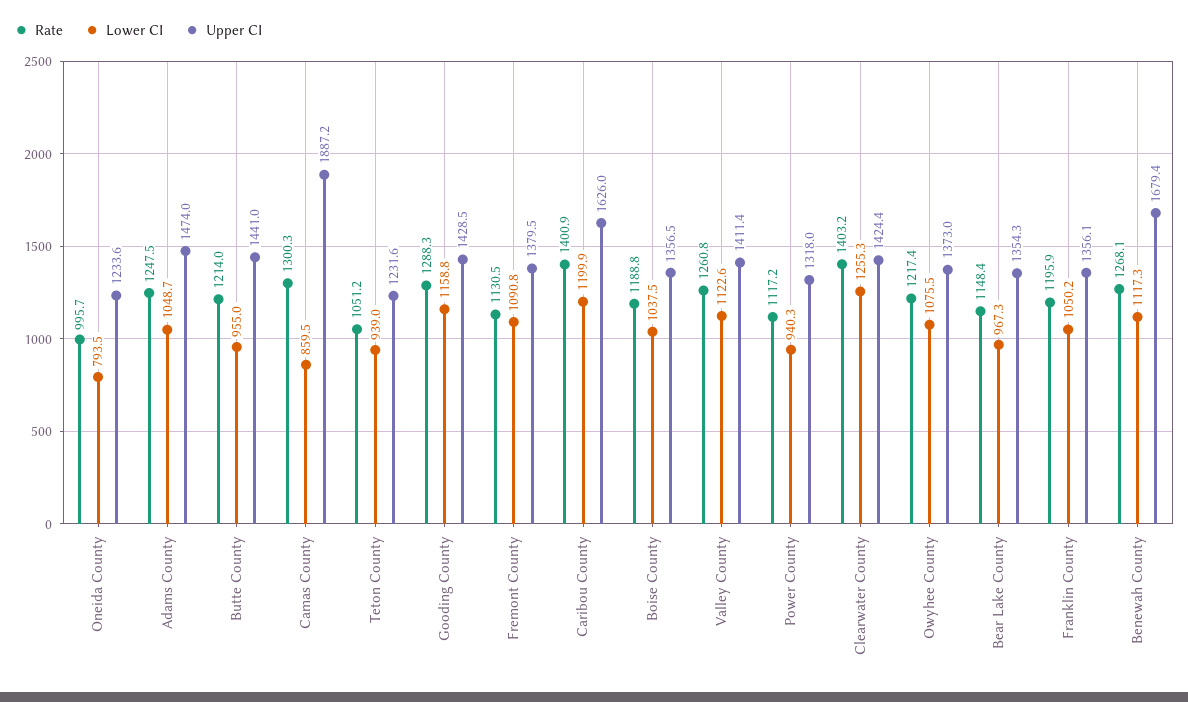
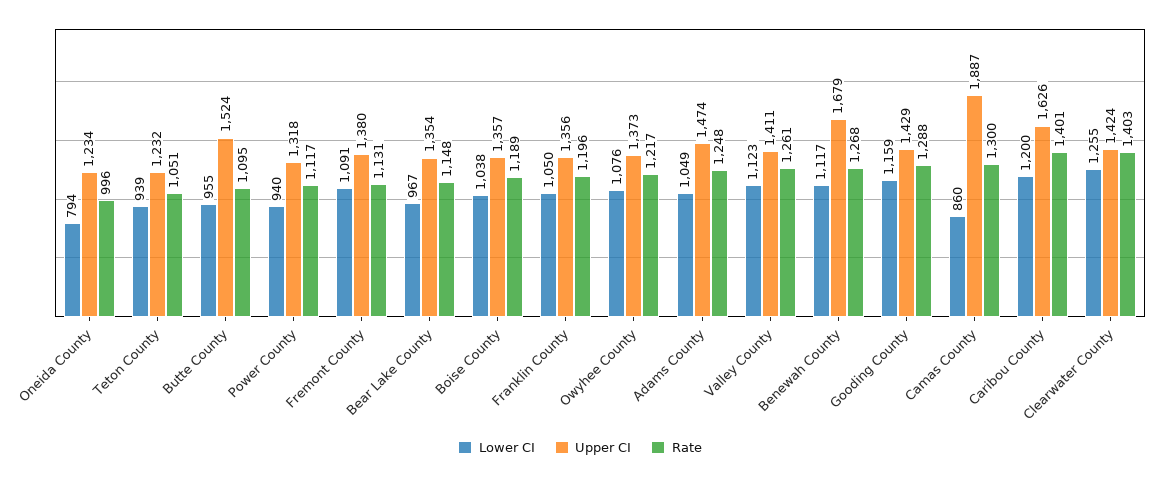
Rate, Butte County: 1214 -> 1095
Upper CI, Butte County: 1441 -> 1524

